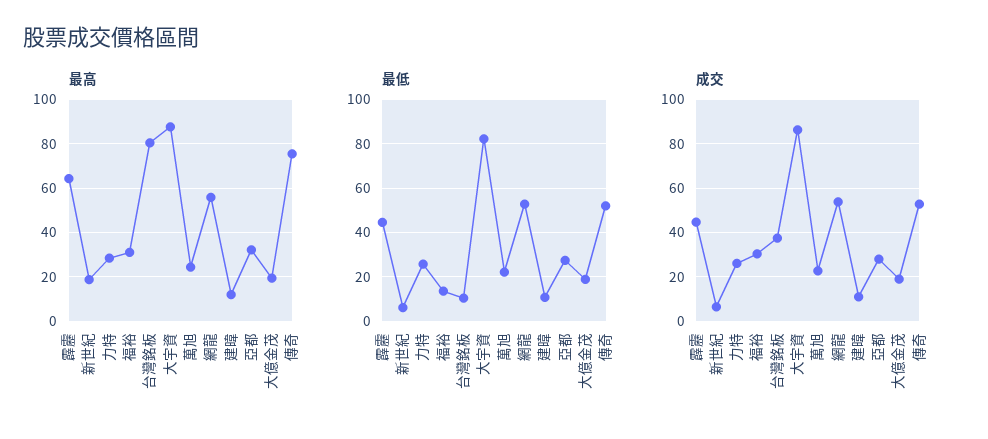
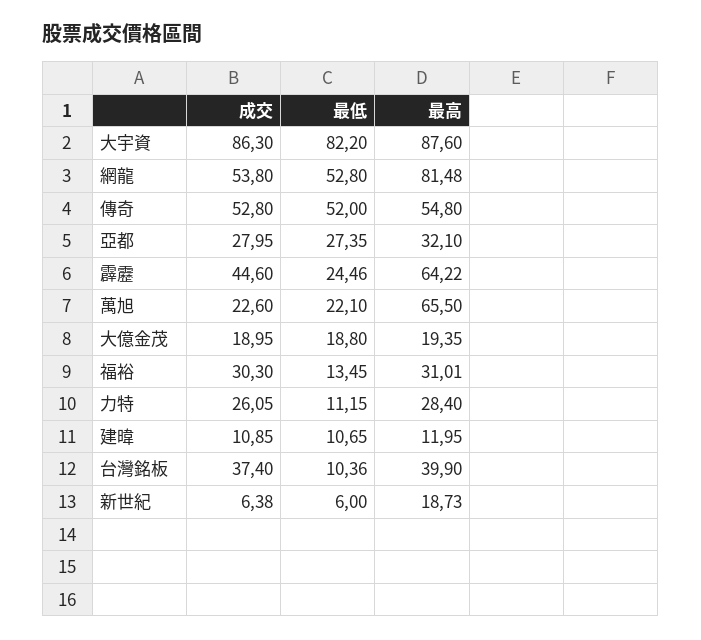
最高, 台灣銘板: 80 -> 39.9
最高, 萬旭: 25 -> 65.5
最高, 網龍: 55 -> 81.48
最高, 傳奇: 75 -> 54.8
最低, 霹靂: 45 -> 24.46
最低, 力特: 25 -> 11.15

